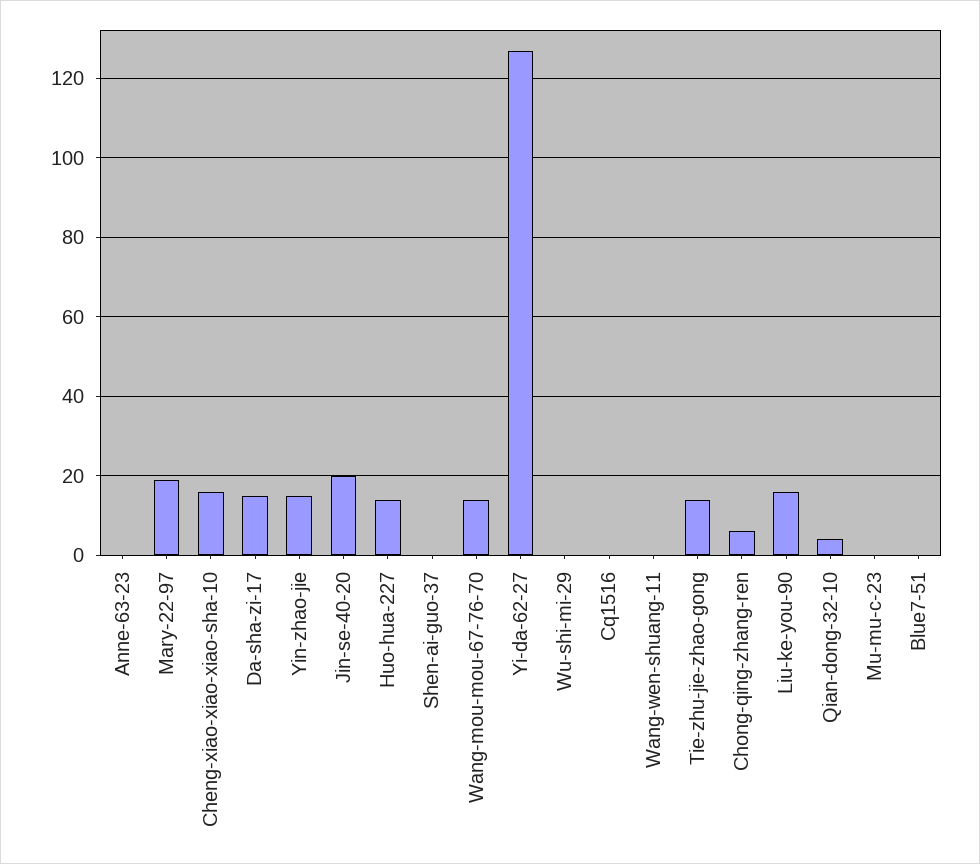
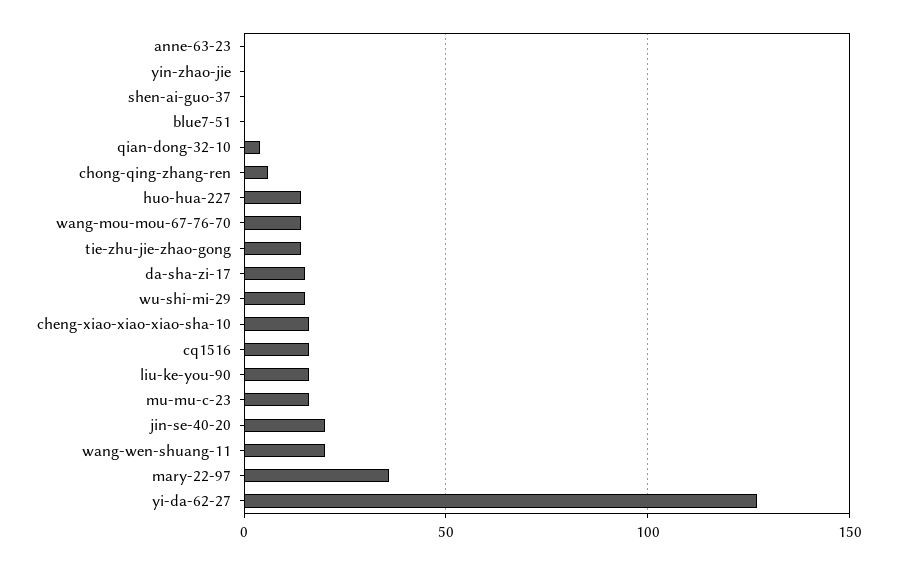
Mary-22-97: 20 -> 35
Yin-zhao-jie: 15 -> 0
Wu-shi-mi-29: 0 -> 15
Cq1516: 0 -> 15
Wang-wen-shuang-11: 0 -> 20
Mu-mu-c-23: 0 -> 15

